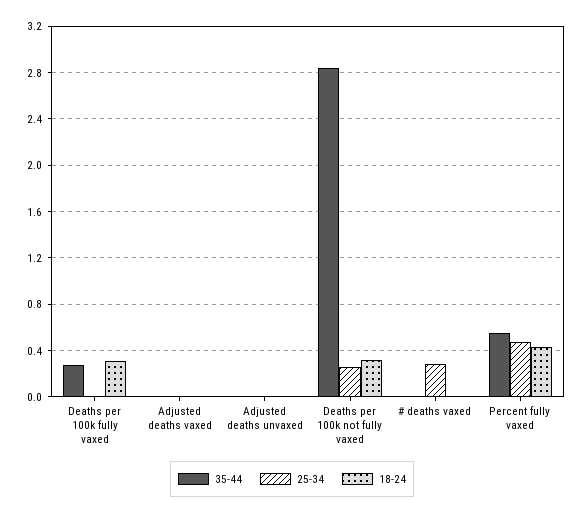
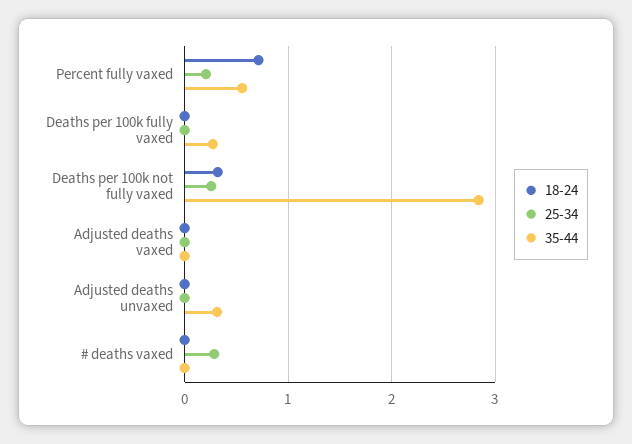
18-24, Deaths per 100k fully vaxed: 0.3 -> 0
35-44, Adjusted deaths unvaxed: 0 -> 0.3
25-34, Percent fully vaxed: 0.5 -> 0.2
18-24, Percent fully vaxed: 0.4 -> 0.7

